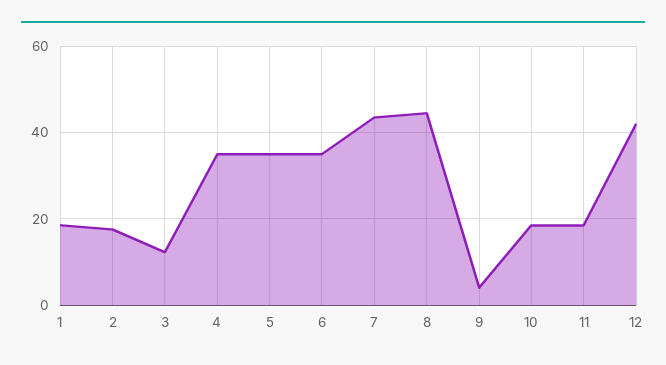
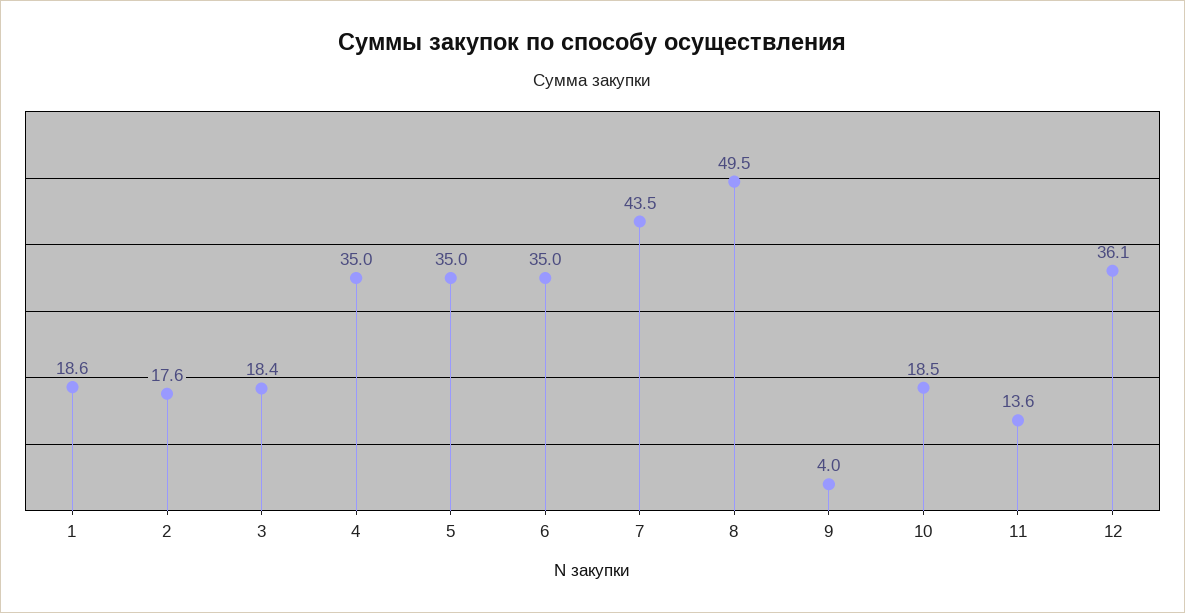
3: 12 -> 18.4
8: 44 -> 49.5
11: 18 -> 13.6
12: 42 -> 36.1

